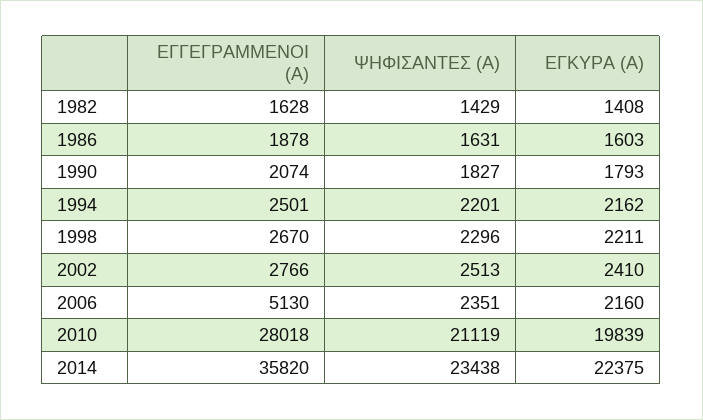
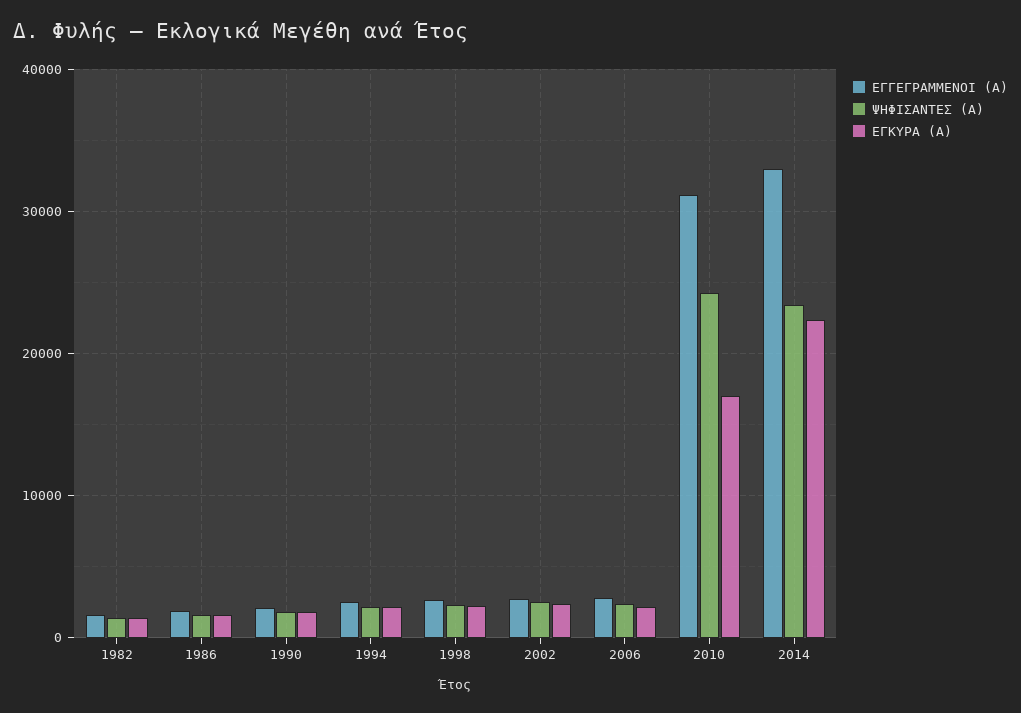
ΕΓΓΕΓΡΑΜΜΕΝΟΙ (Α), 2006: 5130 -> 3000
ΕΓΓΕΓΡΑΜΜΕΝΟΙ (Α), 2010: 28018 -> 31000
ΨΗΦΙΣΑΝΤΕΣ (Α), 2010: 21119 -> 24000
ΕΓΚΥΡΑ (Α), 2010: 19839 -> 17000
ΕΓΓΕΓΡΑΜΜΕΝΟΙ (Α), 2014: 35820 -> 33000

